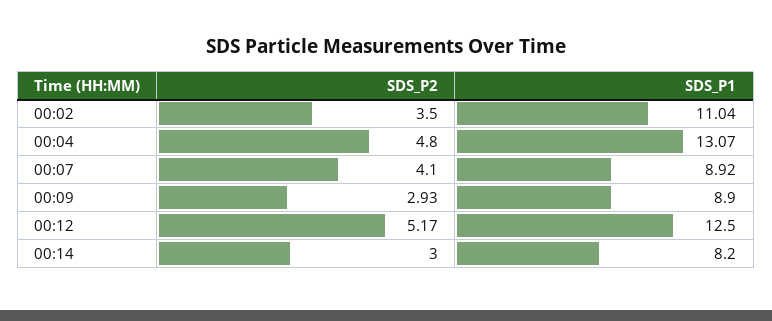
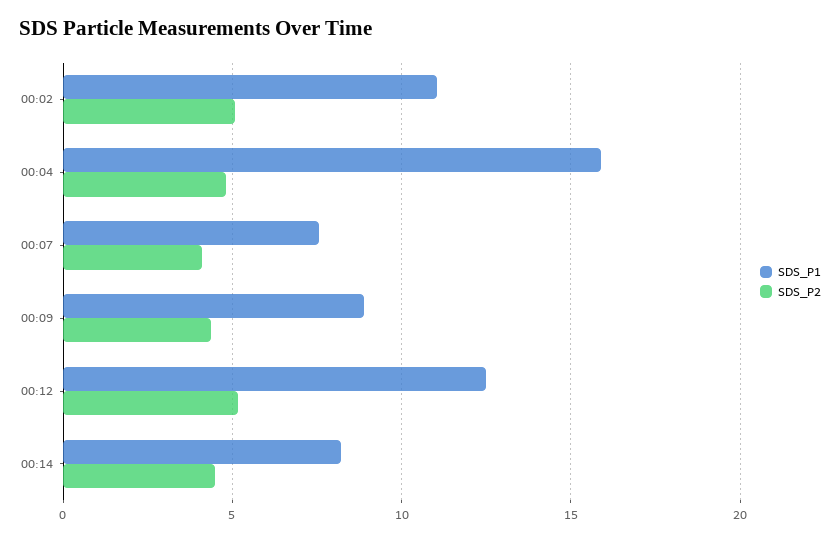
SDS_P2, 00:02: 3.5 -> 5
SDS_P1, 00:04: 13.07 -> 16
SDS_P1, 00:07: 8.92 -> 7.5
SDS_P2, 00:09: 2.93 -> 4.5
SDS_P2, 00:14: 3 -> 4.5

